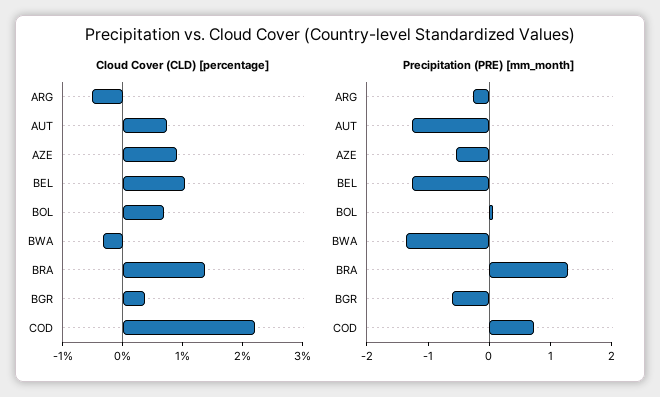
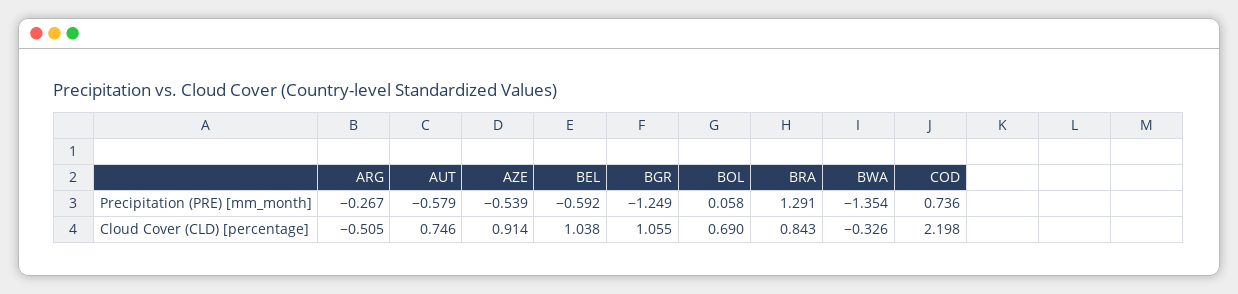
Cloud Cover (CLD) [percentage], BRA: 1.4 -> 0.843
Cloud Cover (CLD) [percentage], BGR: 0.4 -> 1.055
Precipitation (PRE) [mm_month], AUT: -1.2 -> -0.579
Precipitation (PRE) [mm_month], BEL: -1.2 -> -0.592
Precipitation (PRE) [mm_month], BGR: -0.6 -> -1.249

